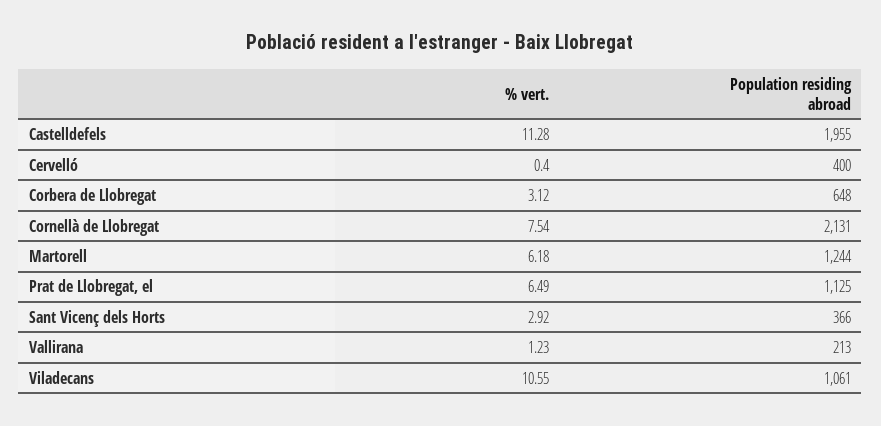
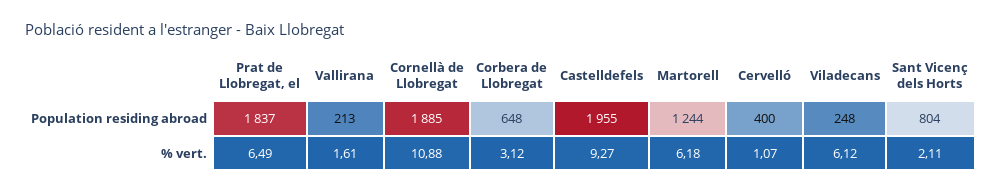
% vert., Castelldefels: 11.28 -> 9.27
% vert., Cervelló: 0.4 -> 1.07
% vert., Cornellà de Llobregat: 7.54 -> 10.88
Population residing abroad, Cornellà de Llobregat: 2131 -> 1885
Population residing abroad, Prat de Llobregat, el: 1125 -> 1837
% vert., Sant Vicenç dels Horts: 2.92 -> 2.11
Population residing abroad, Sant Vicenç dels Horts: 366 -> 804
% vert., Vallirana: 1.23 -> 1.61
% vert., Viladecans: 10.55 -> 6.12
Population residing abroad, Viladecans: 1061 -> 248

